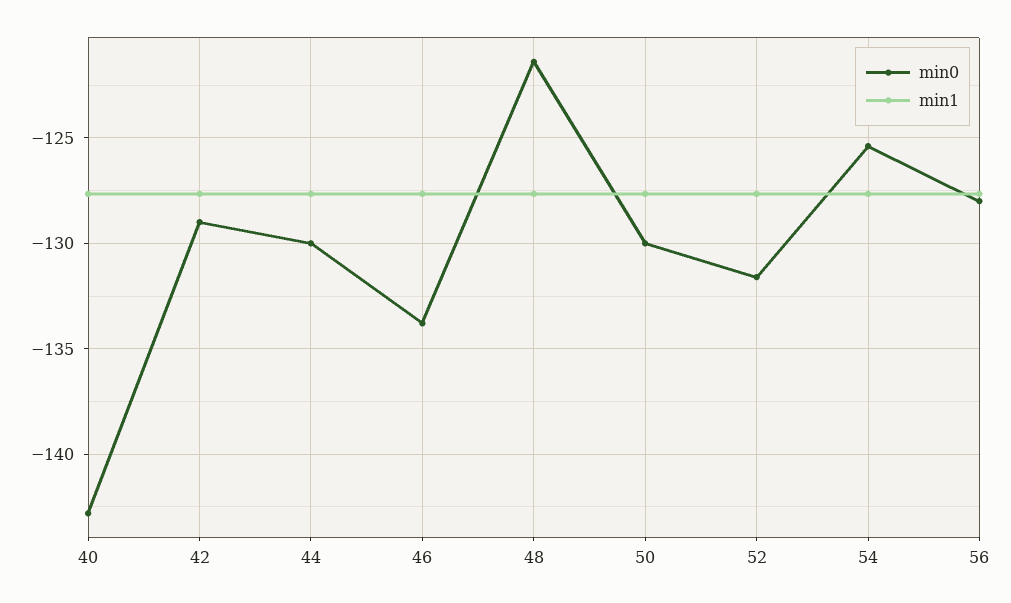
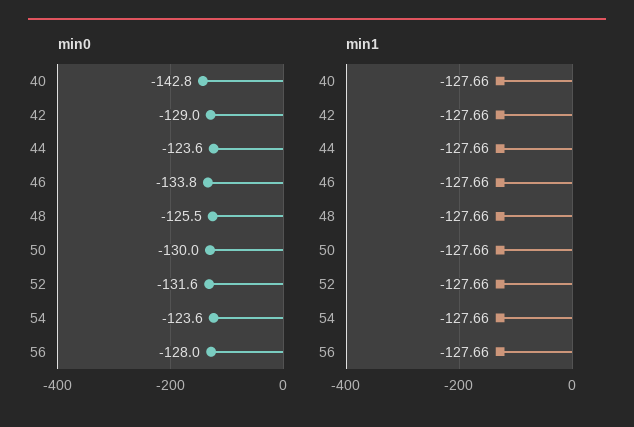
min0, 44: -130 -> -123.6
min0, 48: -121.5 -> -125.5
min0, 54: -125.5 -> -123.6

